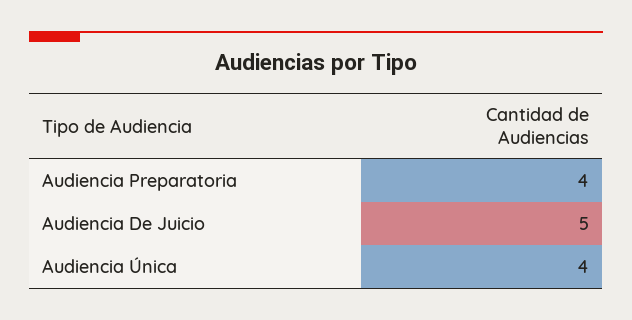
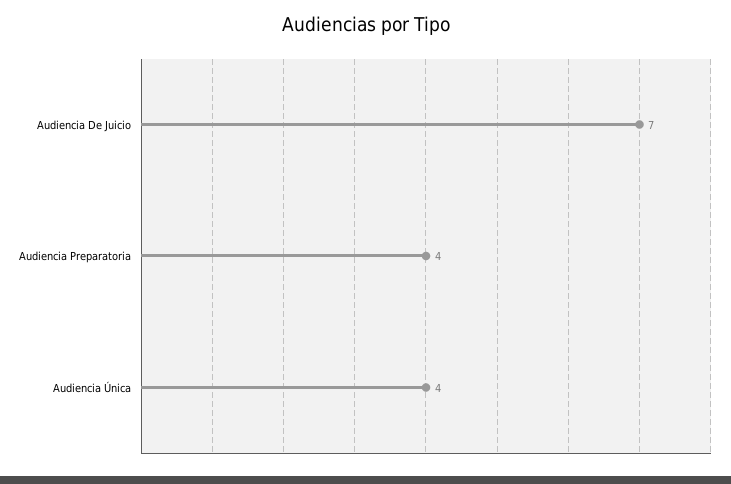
Audiencia De Juicio: 5 -> 7

